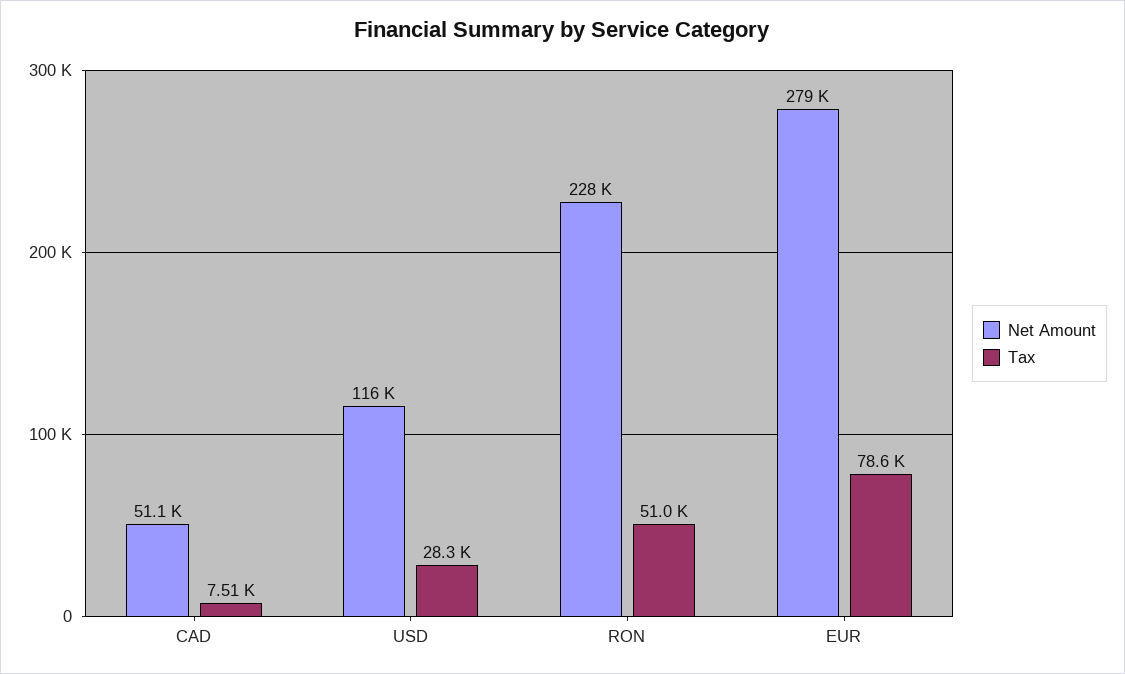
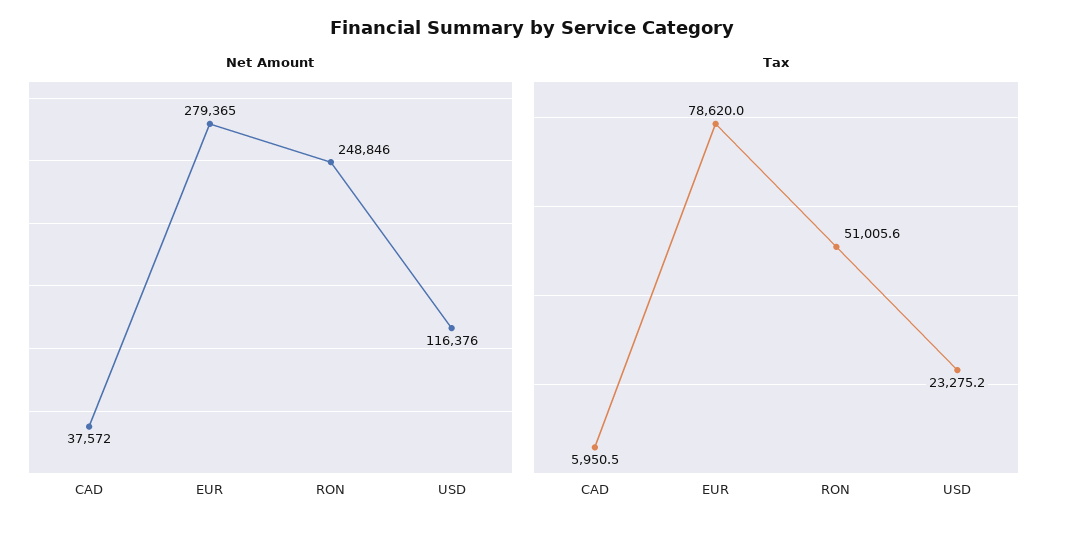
Net Amount, CAD: 51100 -> 37572
Tax, CAD: 7510 -> 5950.5
Tax, USD: 28300 -> 23275.2
Net Amount, RON: 228000 -> 248846

